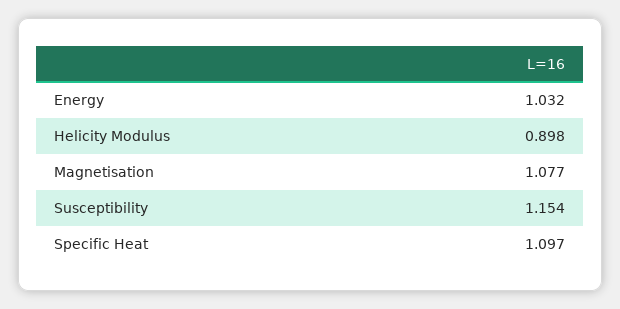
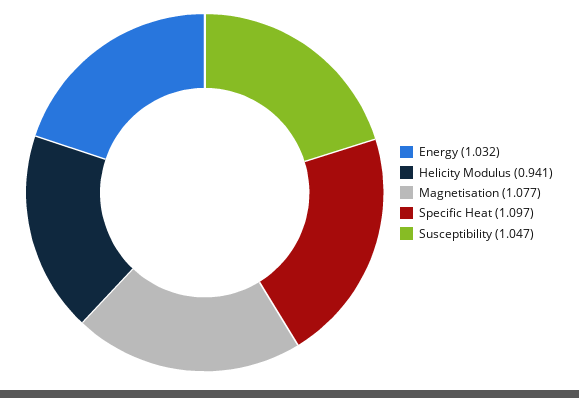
Helicity Modulus: 0.898 -> 0.941
Susceptibility: 1.154 -> 1.047

